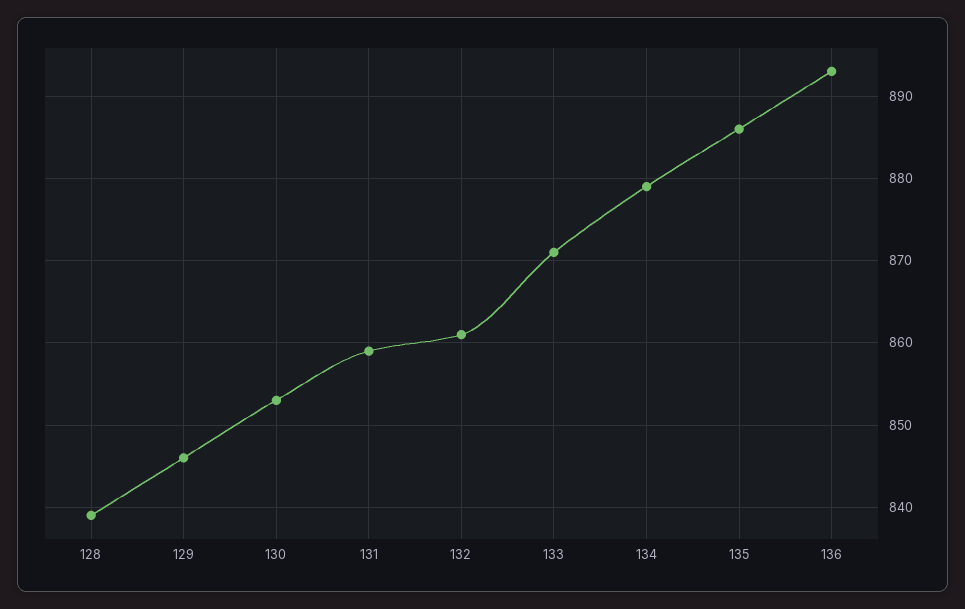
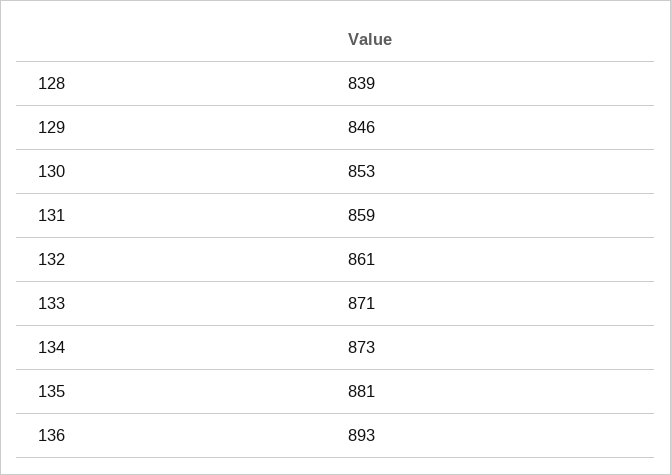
134: 879 -> 873
135: 886 -> 881

